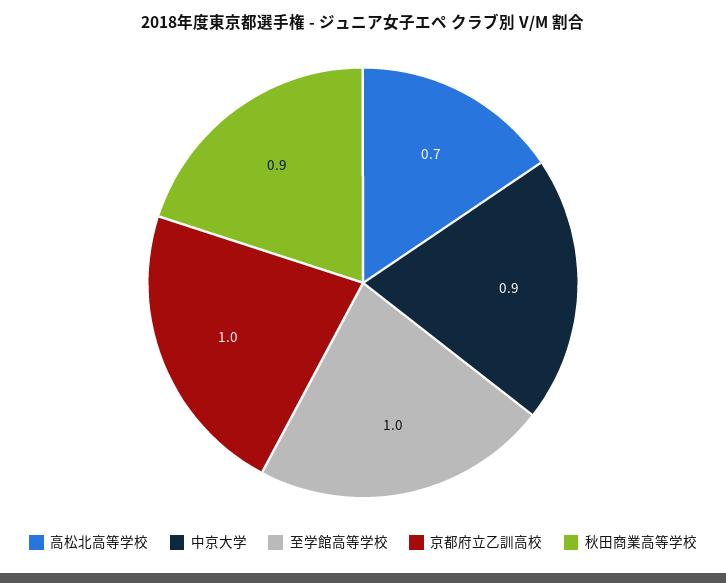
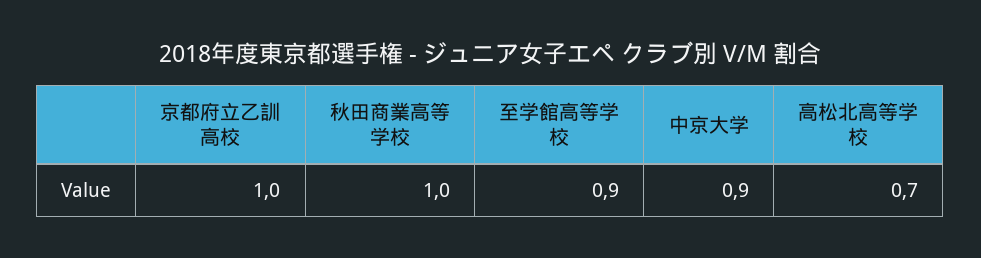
至学館高等学校: 1 -> 0.9
秋田商業高等学校: 0.9 -> 1

